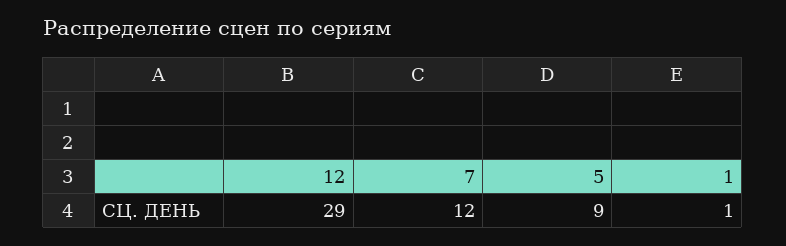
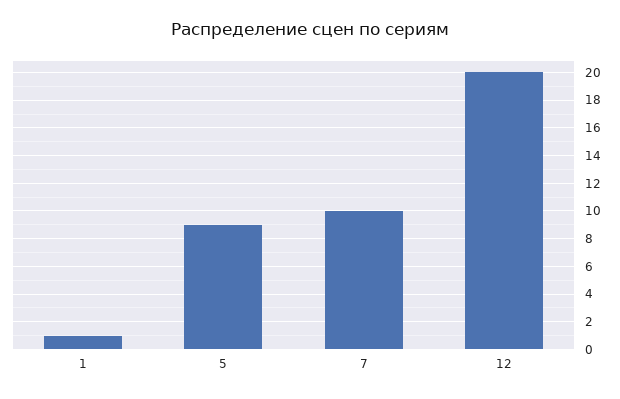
12: 29 -> 20
7: 12 -> 10

